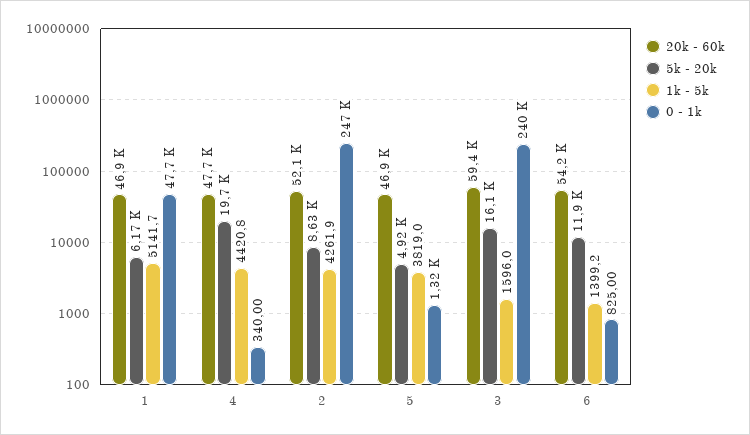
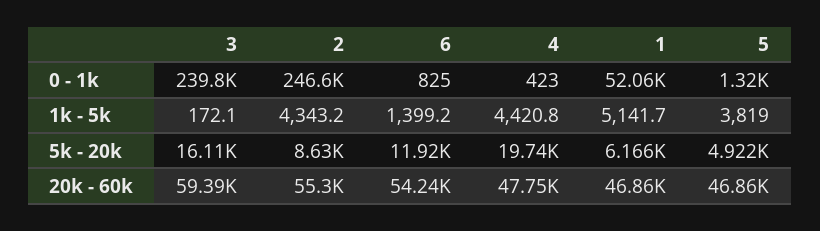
0 - 1k, 1: 47700 -> 52060
0 - 1k, 4: 340 -> 423
20k - 60k, 2: 52100 -> 55300
1k - 5k, 2: 4261.9 -> 4343.2
1k - 5k, 3: 1596 -> 172.1

